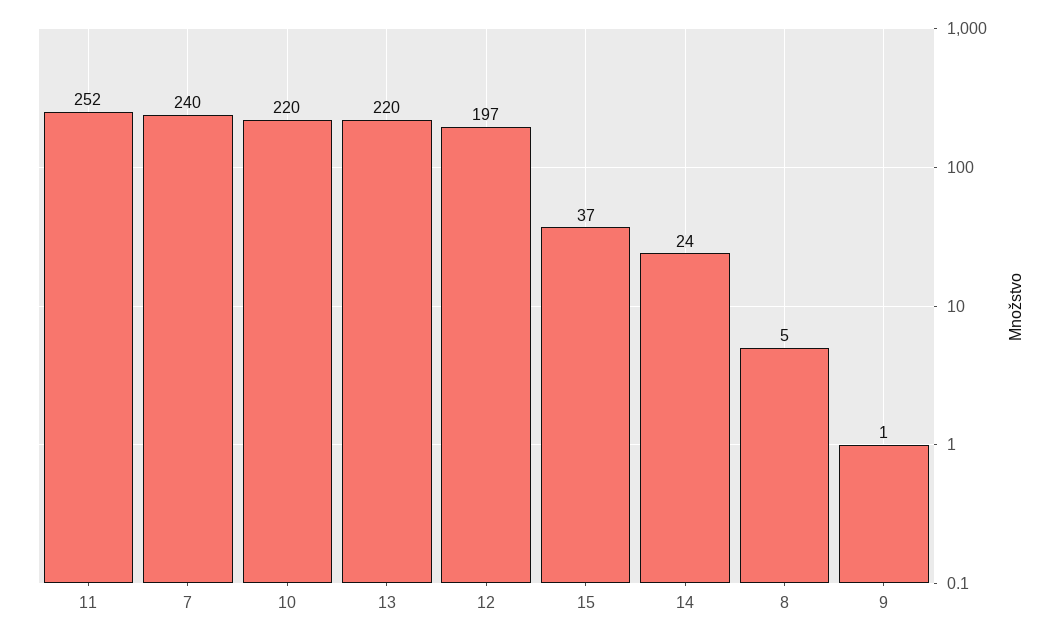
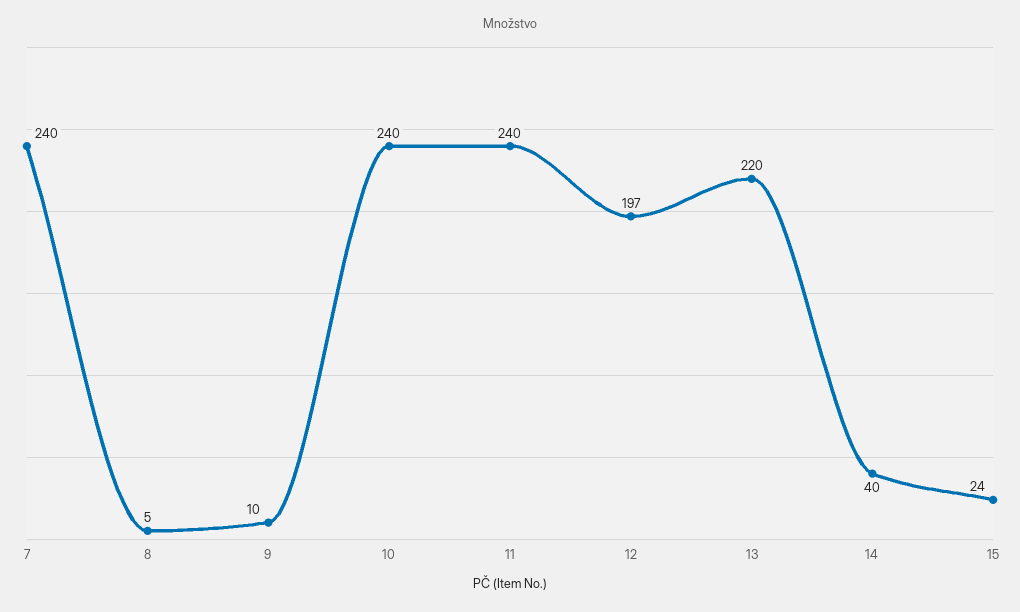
11: 252 -> 240
10: 220 -> 240
15: 37 -> 24
14: 24 -> 40
9: 1 -> 10

